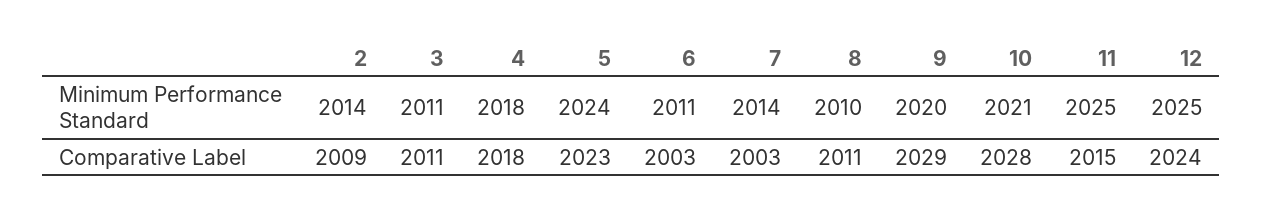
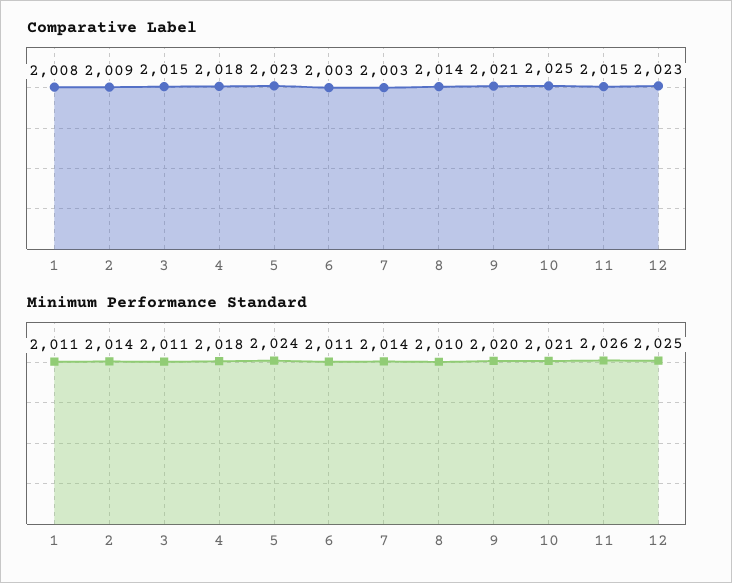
Minimum Performance Standard, 11: 2025 -> 2026
Comparative Label, 3: 2011 -> 2015
Comparative Label, 8: 2011 -> 2014
Comparative Label, 9: 2029 -> 2021
Comparative Label, 10: 2028 -> 2025
Comparative Label, 12: 2024 -> 2023
Comparative Label, 1: none -> 2008
Minimum Performance Standard, 1: none -> 2011

